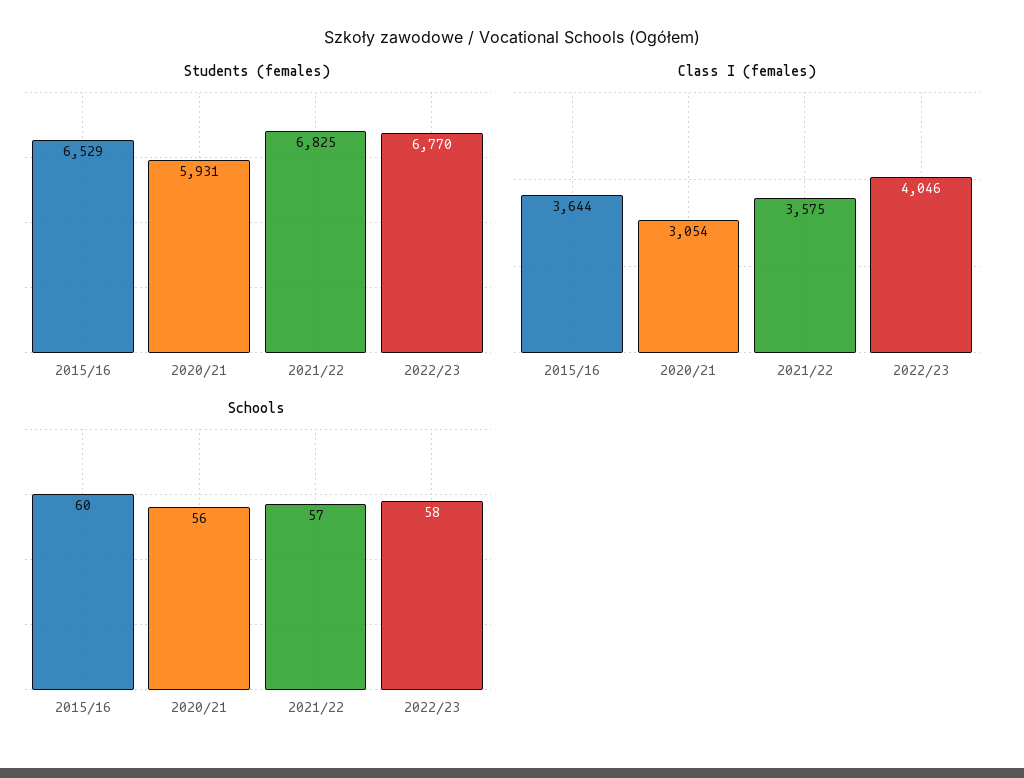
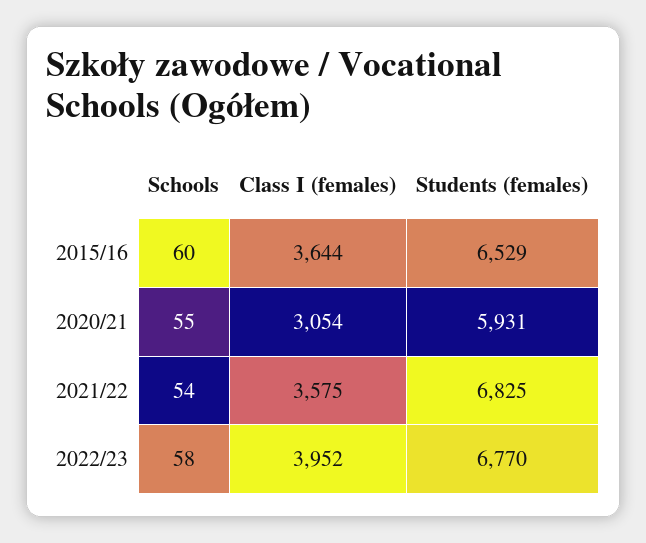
Class I (females), 2022/23: 4046 -> 3952
Schools, 2020/21: 56 -> 55
Schools, 2021/22: 57 -> 54

